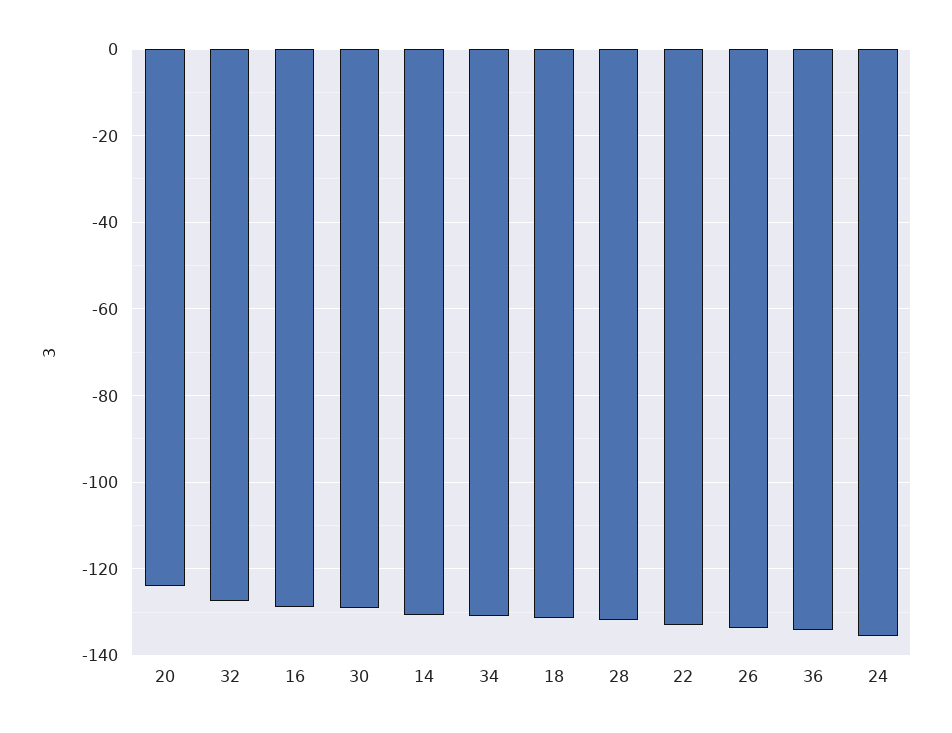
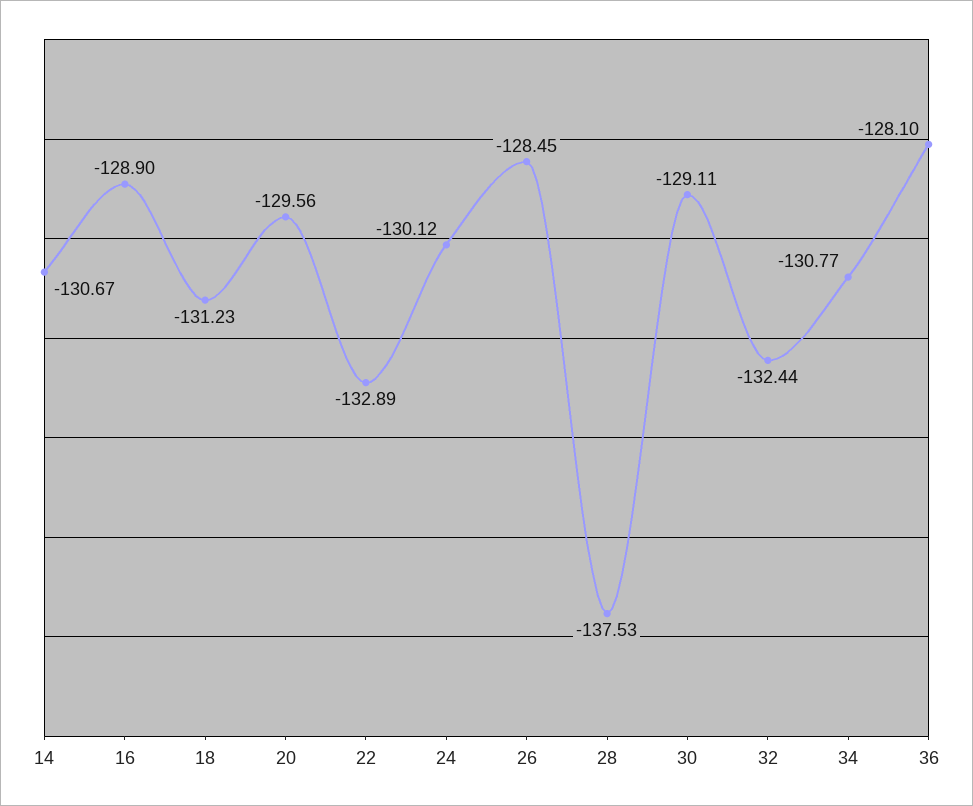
20: -124 -> -129.56
32: -128 -> -132.44
28: -132 -> -137.53
26: -134 -> -128.45
36: -134 -> -128.1
24: -136 -> -130.12

